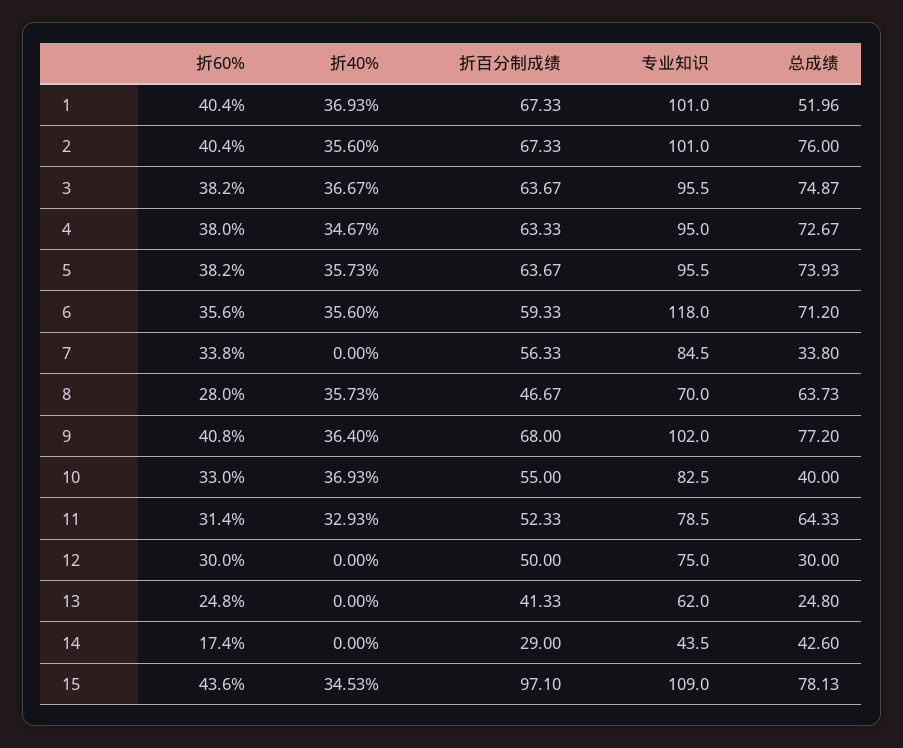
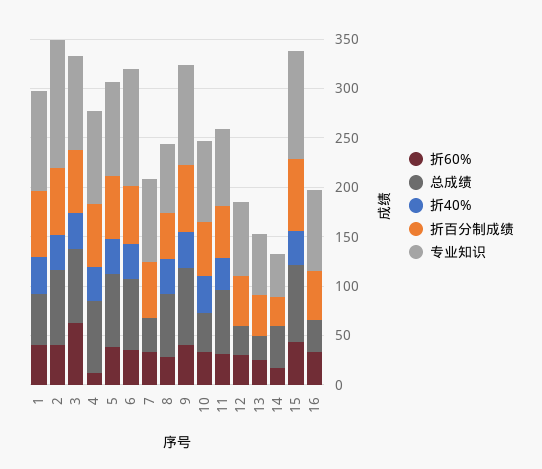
专业知识, 2: 101 -> 130
折60%, 3: 38.2 -> 60
折60%, 4: 38 -> 10
折百分制成绩, 15: 97.1 -> 70
折60%, 16: none -> 30
总成绩, 16: none -> 30
折40%, 16: none -> 0
折百分制成绩, 16: none -> 50
专业知识, 16: none -> 80

